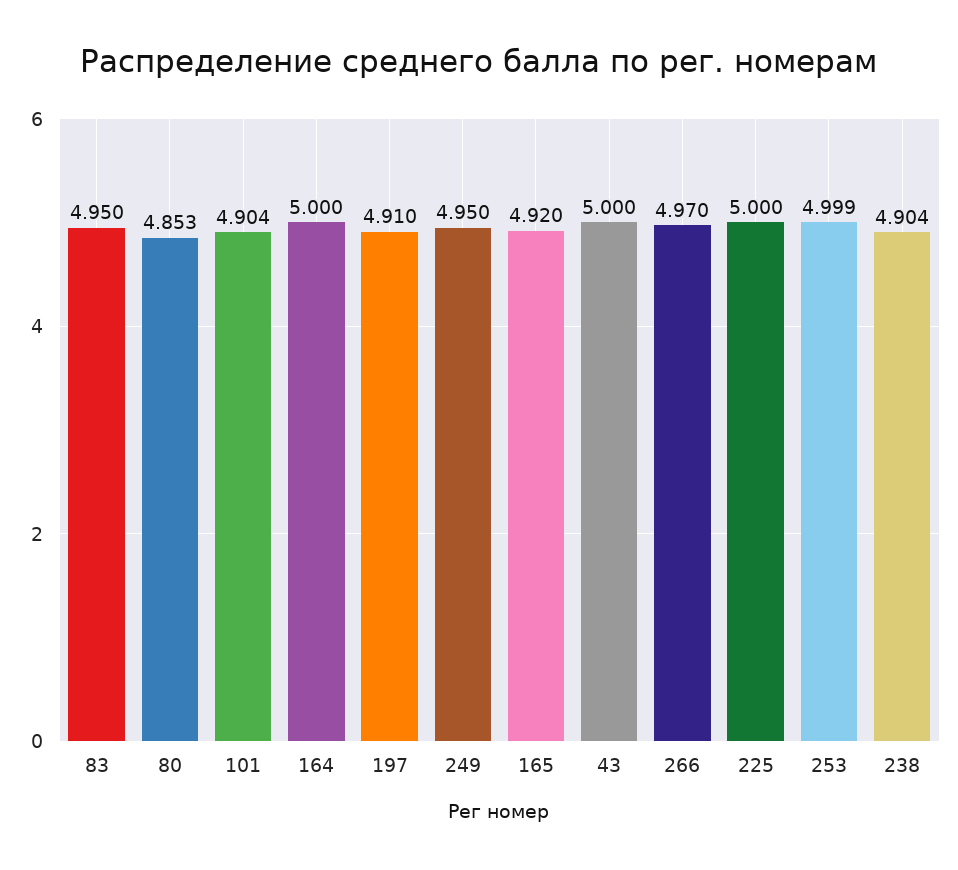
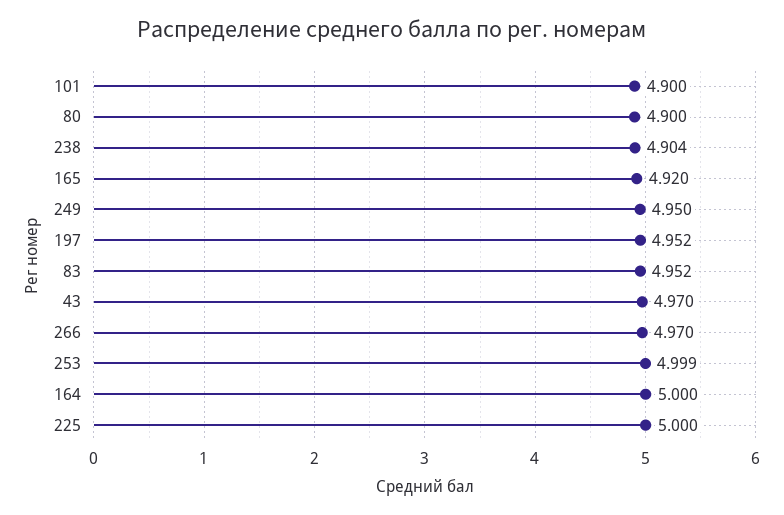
83: 4.95 -> 4.952
80: 4.853 -> 4.9
101: 4.904 -> 4.9
197: 4.91 -> 4.952
43: 5 -> 4.97

